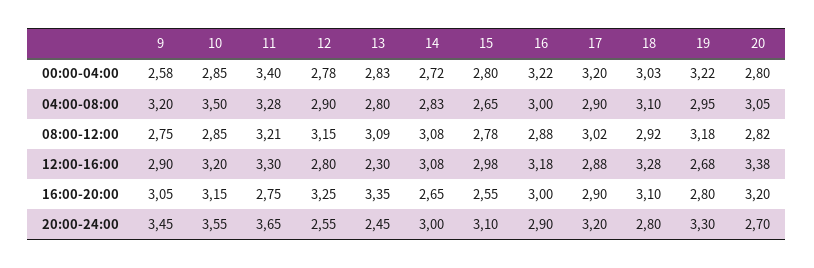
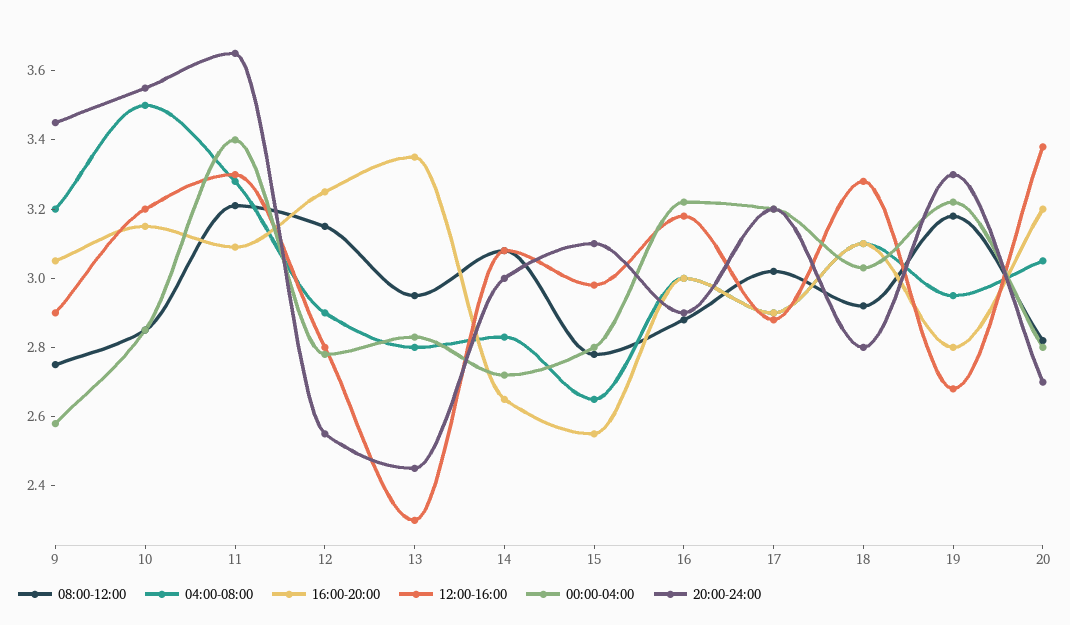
08:00-12:00, 13: 3.09 -> 2.95
16:00-20:00, 11: 2.75 -> 3.1

